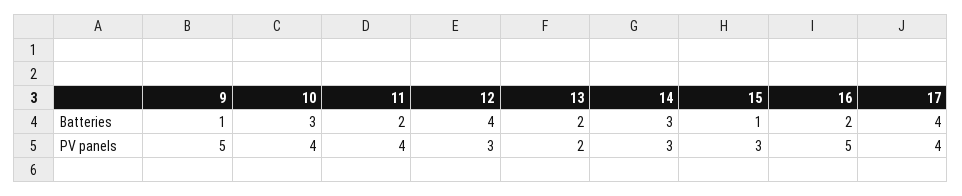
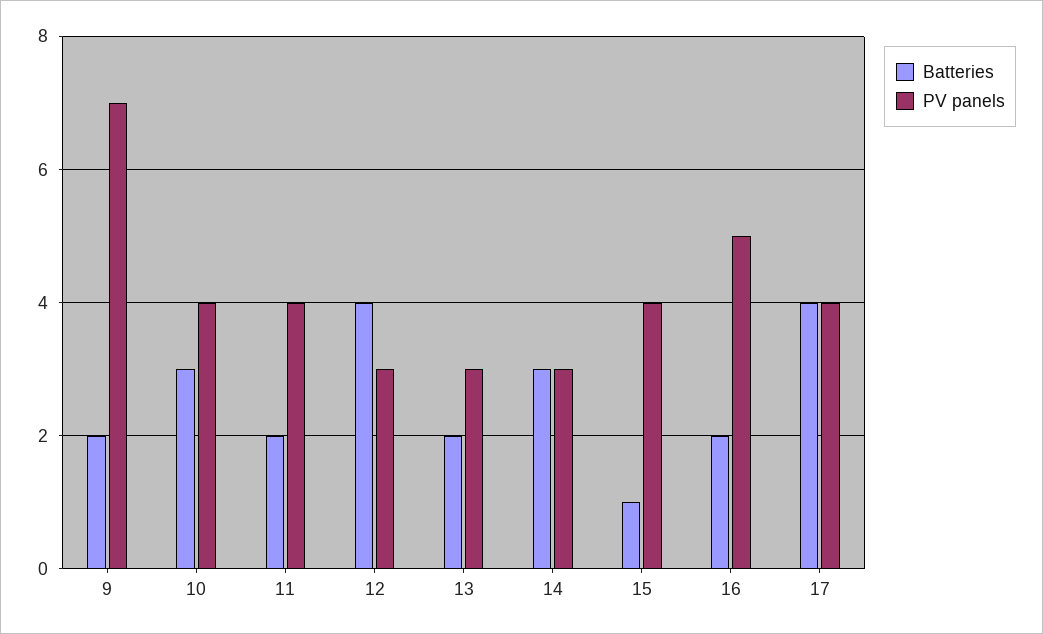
Batteries, 9: 1 -> 2
PV panels, 9: 5 -> 7
PV panels, 13: 2 -> 3
PV panels, 15: 3 -> 4

